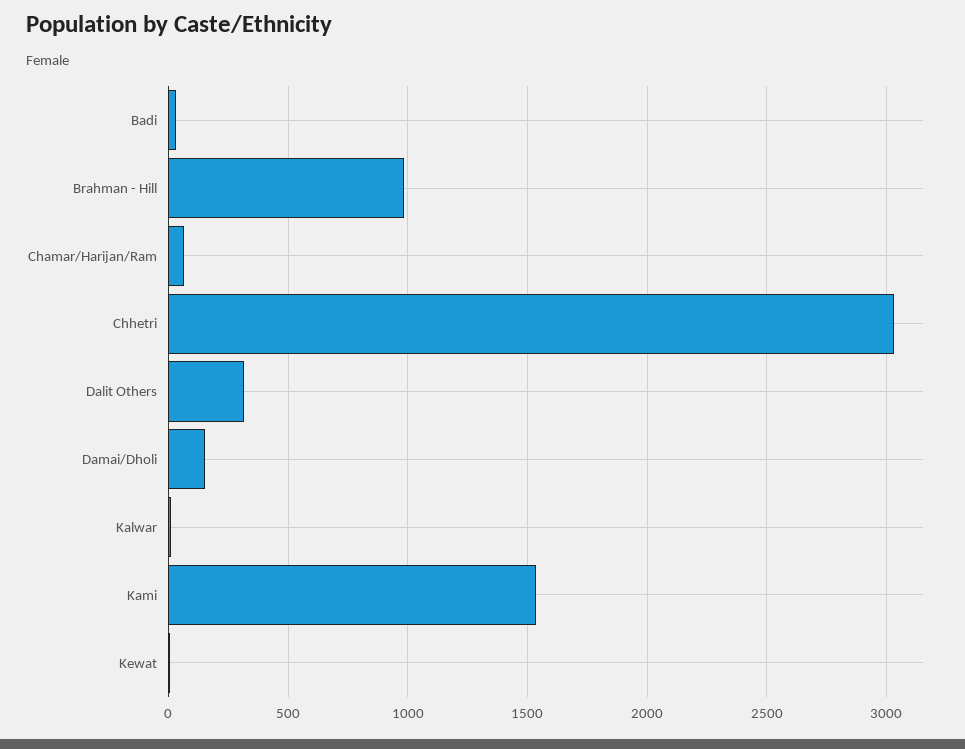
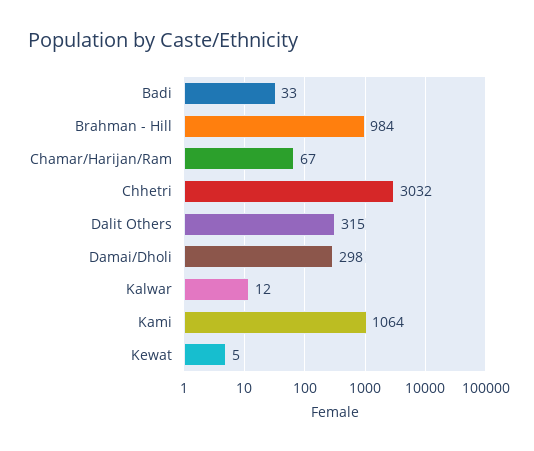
Damai/Dholi: 150 -> 298
Kami: 1550 -> 1064

